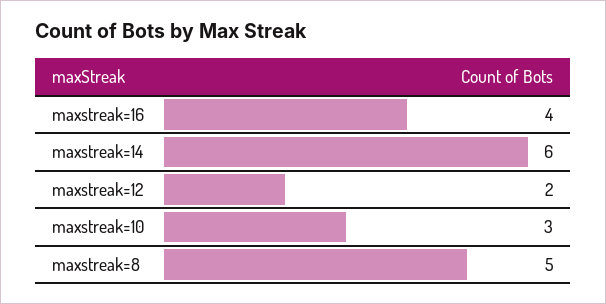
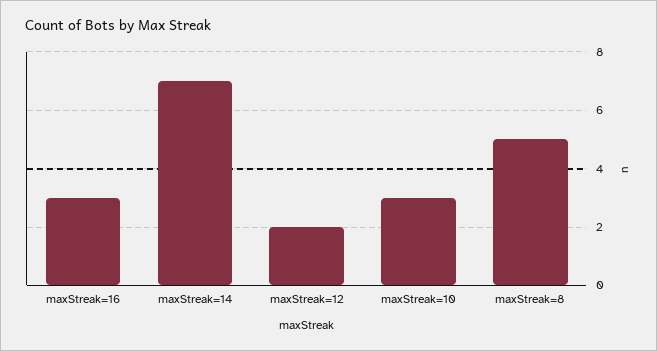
maxstreak=16: 4 -> 3
maxstreak=14: 6 -> 7

